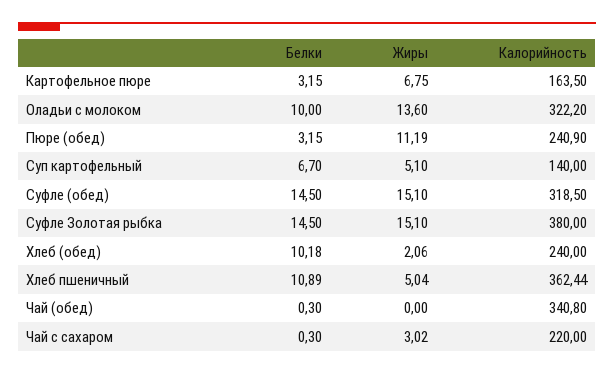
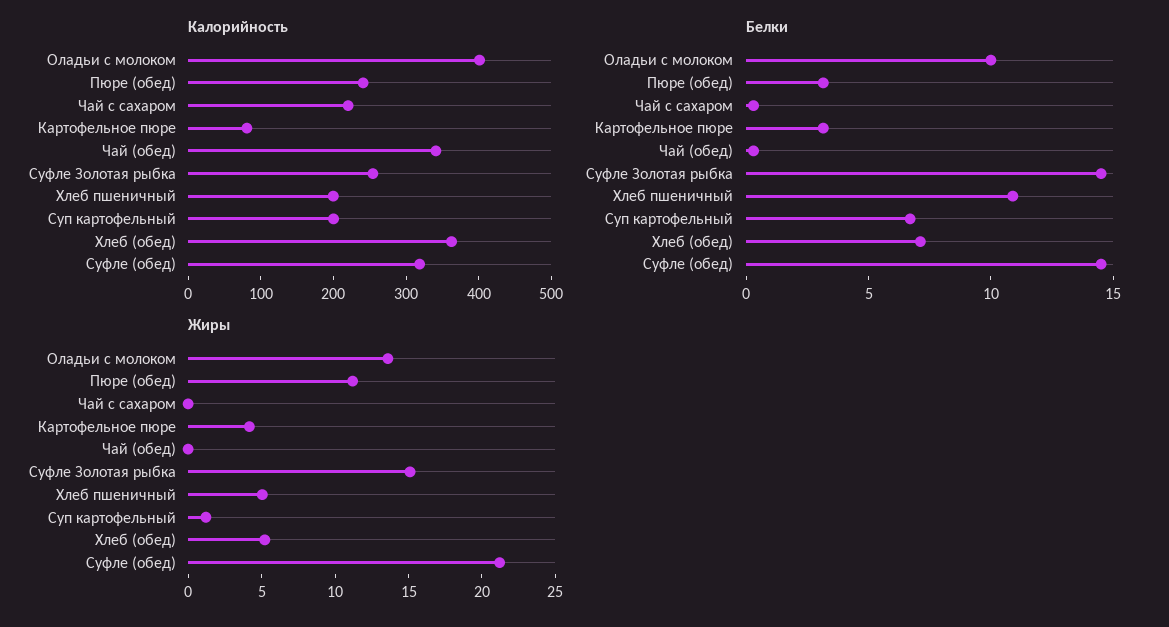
Жиры, Картофельное пюре: 6.75 -> 4
Калорийность, Картофельное пюре: 163.5 -> 80
Калорийность, Оладьи с молоком: 322.2 -> 400
Жиры, Суп картофельный: 5.1 -> 1
Калорийность, Суп картофельный: 140 -> 200
Жиры, Суфле (обед): 15.1 -> 21
Калорийность, Суфле Золотая рыбка: 380 -> 260
Белки, Хлеб (обед): 10.18 -> 7
Жиры, Хлеб (обед): 2.06 -> 5
Калорийность, Хлеб (обед): 240 -> 360
Калорийность, Хлеб пшеничный: 362.44 -> 200
Жиры, Чай с сахаром: 3.02 -> 0

